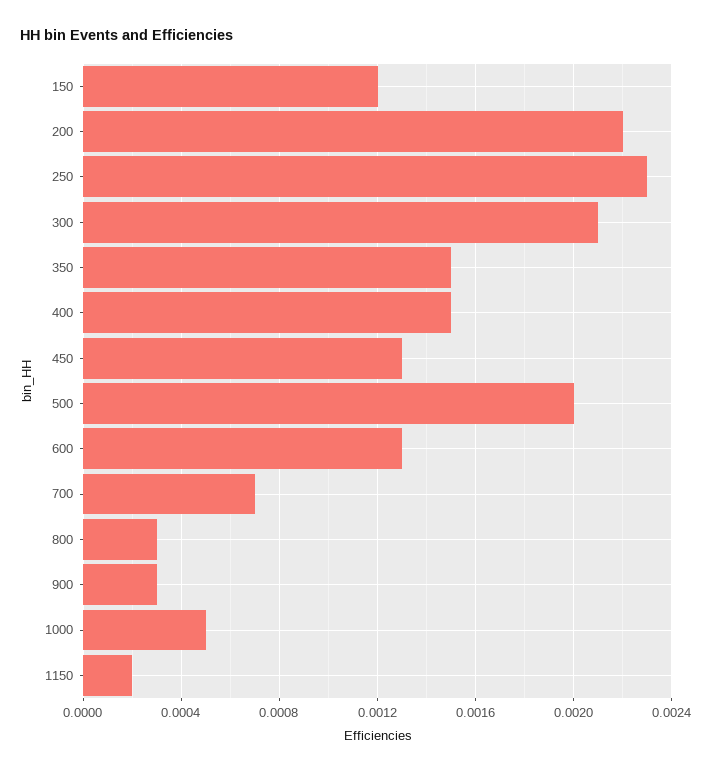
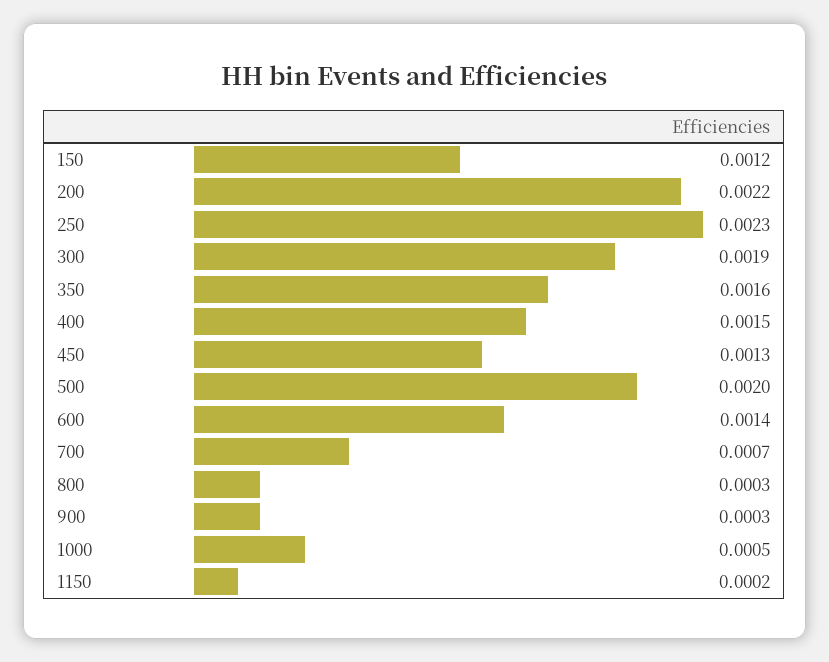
300: 0.0021 -> 0.0019
350: 0.0015 -> 0.0016
600: 0.0013 -> 0.0014

